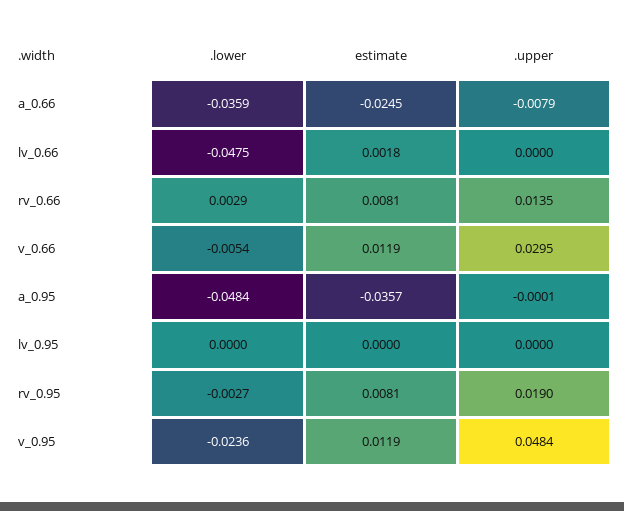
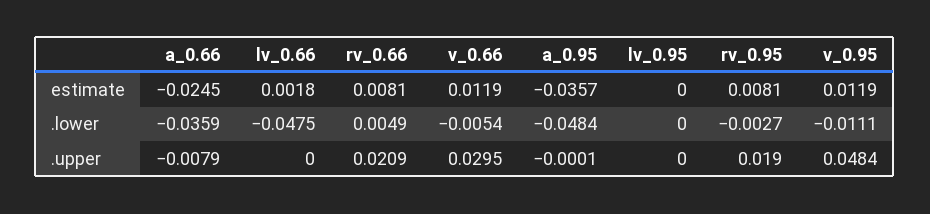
.lower, rv_0.66: 0.0029 -> 0.0049
.upper, rv_0.66: 0.0135 -> 0.0209
.lower, v_0.95: -0.0236 -> -0.0111

